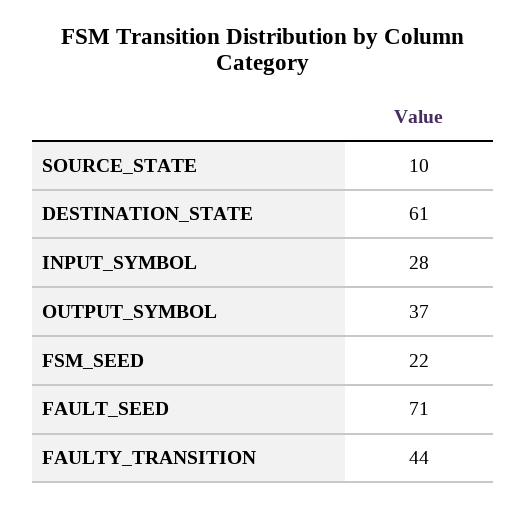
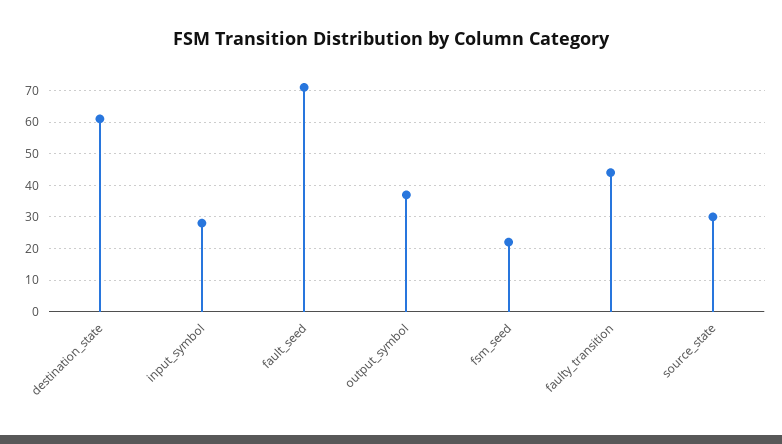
SOURCE_STATE: 10 -> 30

